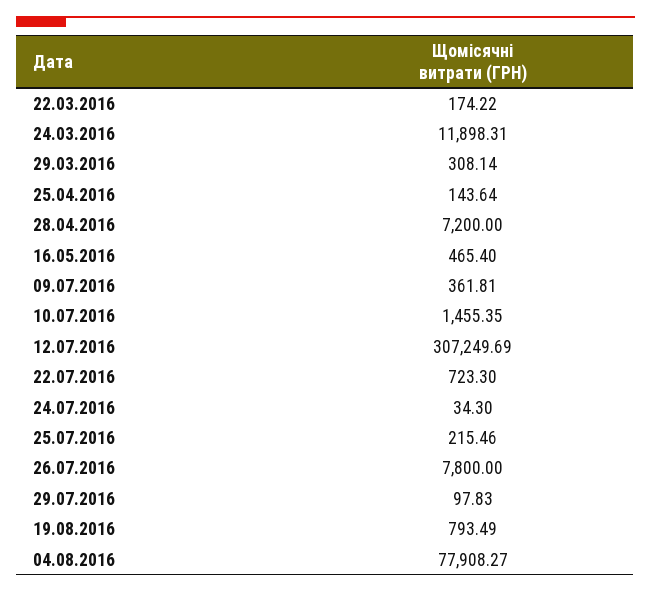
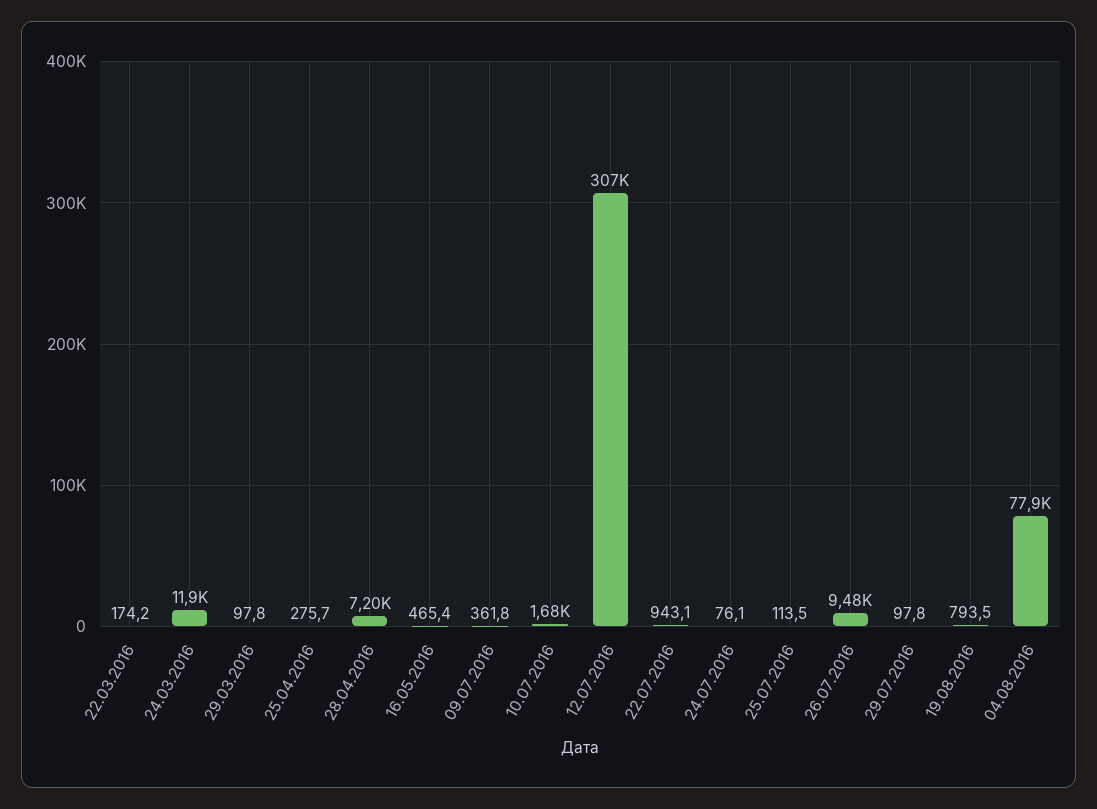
29.03.2016: 308.14 -> 97.8
25.04.2016: 143.64 -> 275.7
10.07.2016: 1455.35 -> 1680
22.07.2016: 723.3 -> 943.1
24.07.2016: 34.3 -> 76.1
25.07.2016: 215.46 -> 113.5
26.07.2016: 7800 -> 9480

